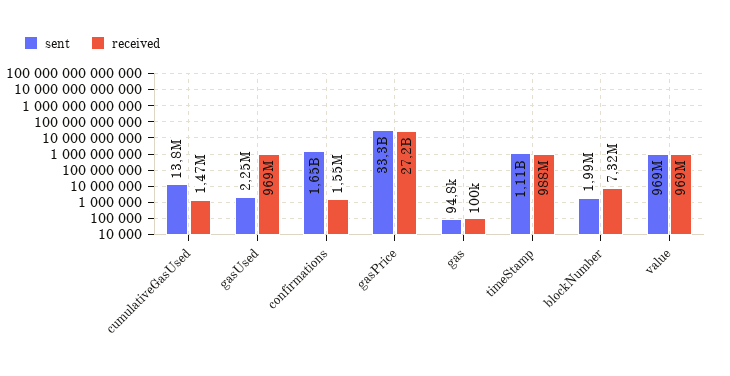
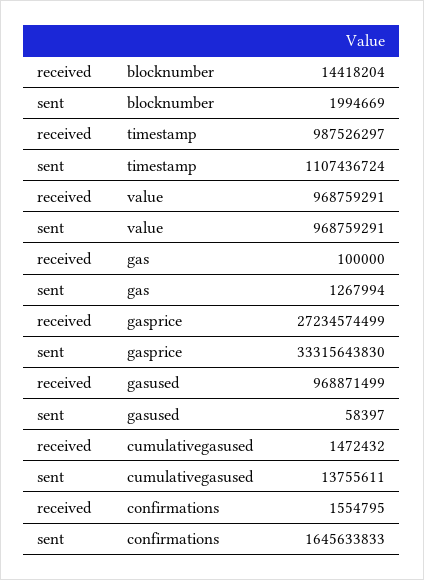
sent, gasUsed: 2250000 -> 58397
sent, gas: 94800 -> 1267994
received, blockNumber: 7320000 -> 14418204

